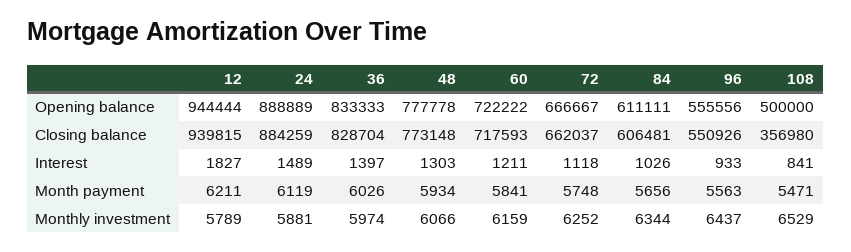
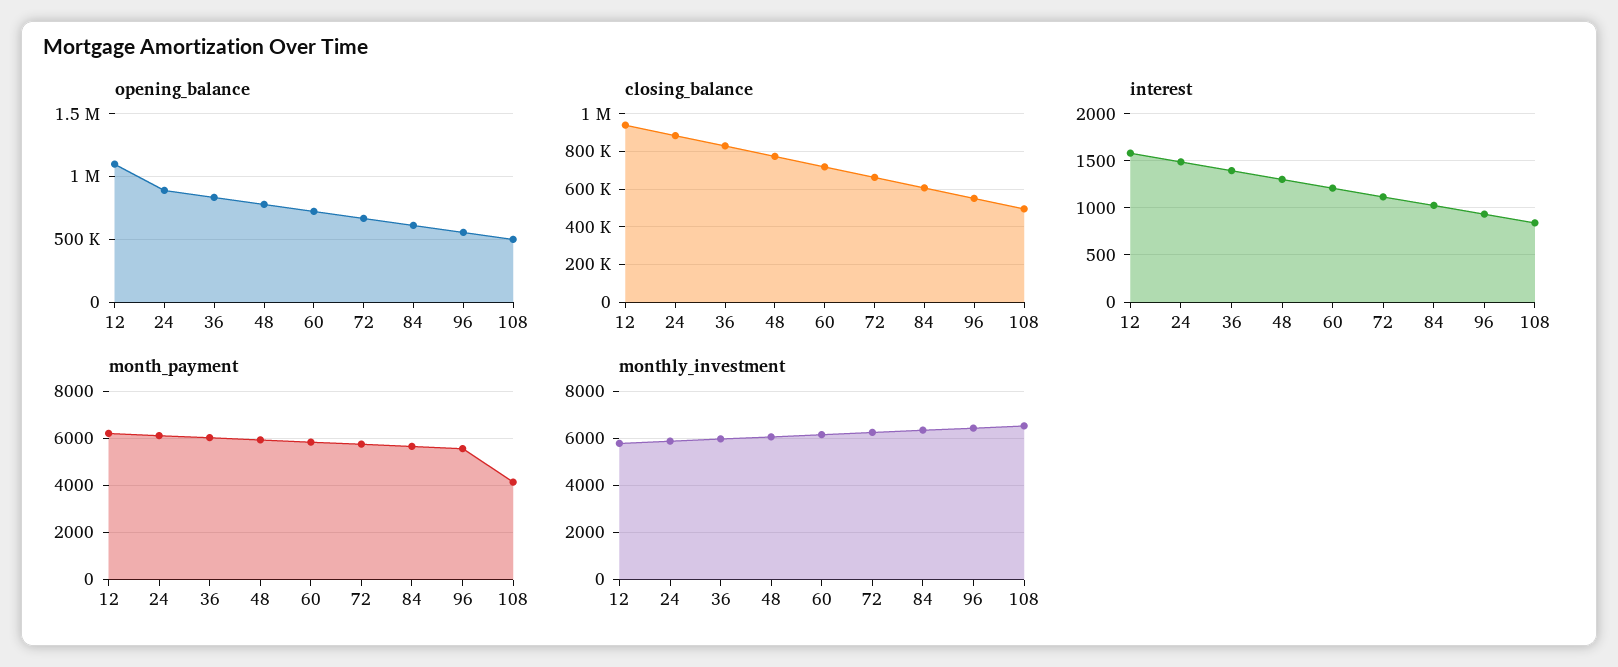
Opening balance, 12: 944444 -> 1100000
Closing balance, 108: 356980 -> 500000
Interest, 12: 1827 -> 1600
Month payment, 108: 5471 -> 4000

